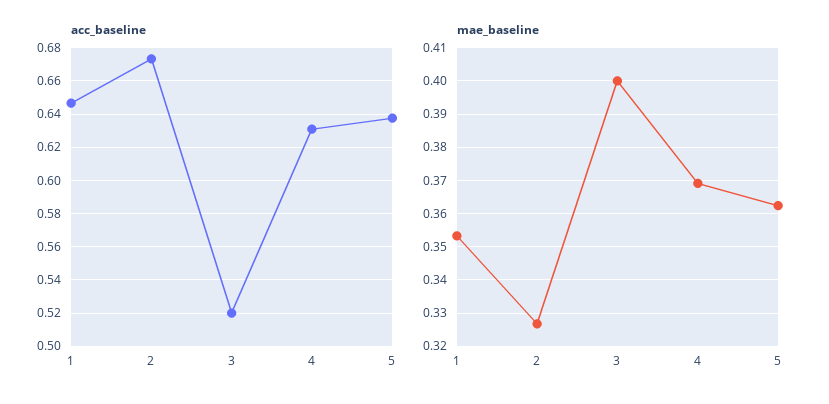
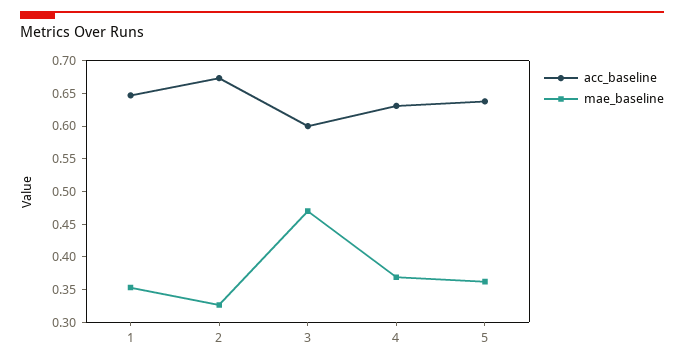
acc_baseline, 3: 0.52 -> 0.6
mae_baseline, 3: 0.4 -> 0.475

